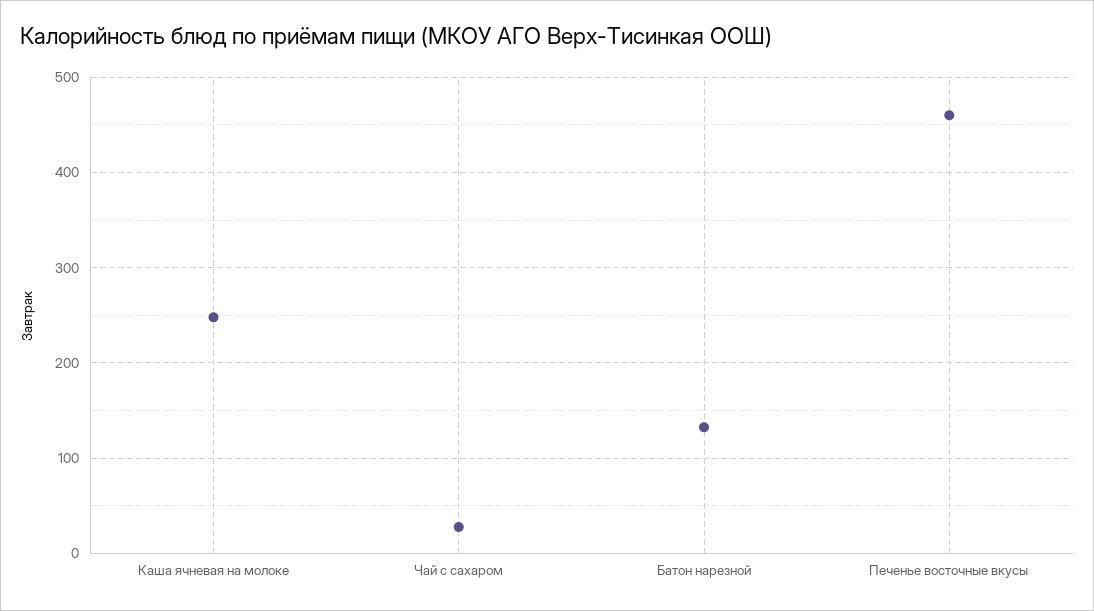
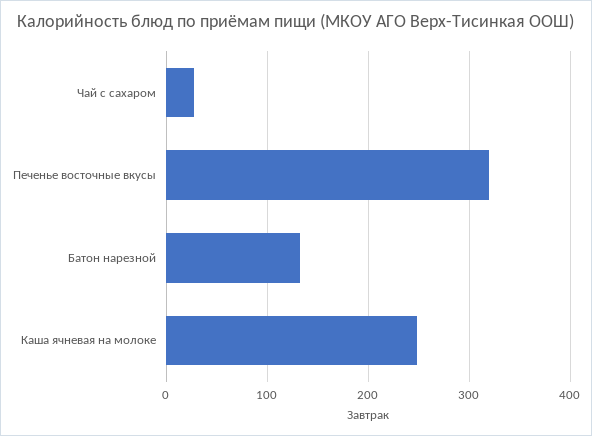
Печенье восточные вкусы: 460 -> 320

